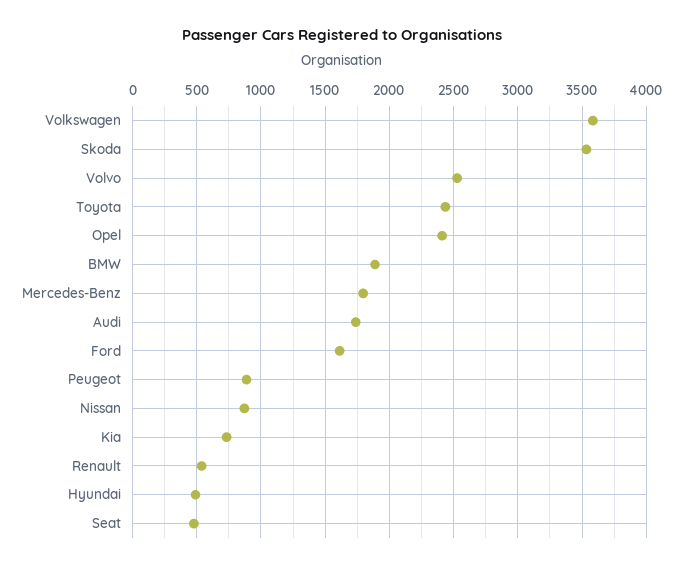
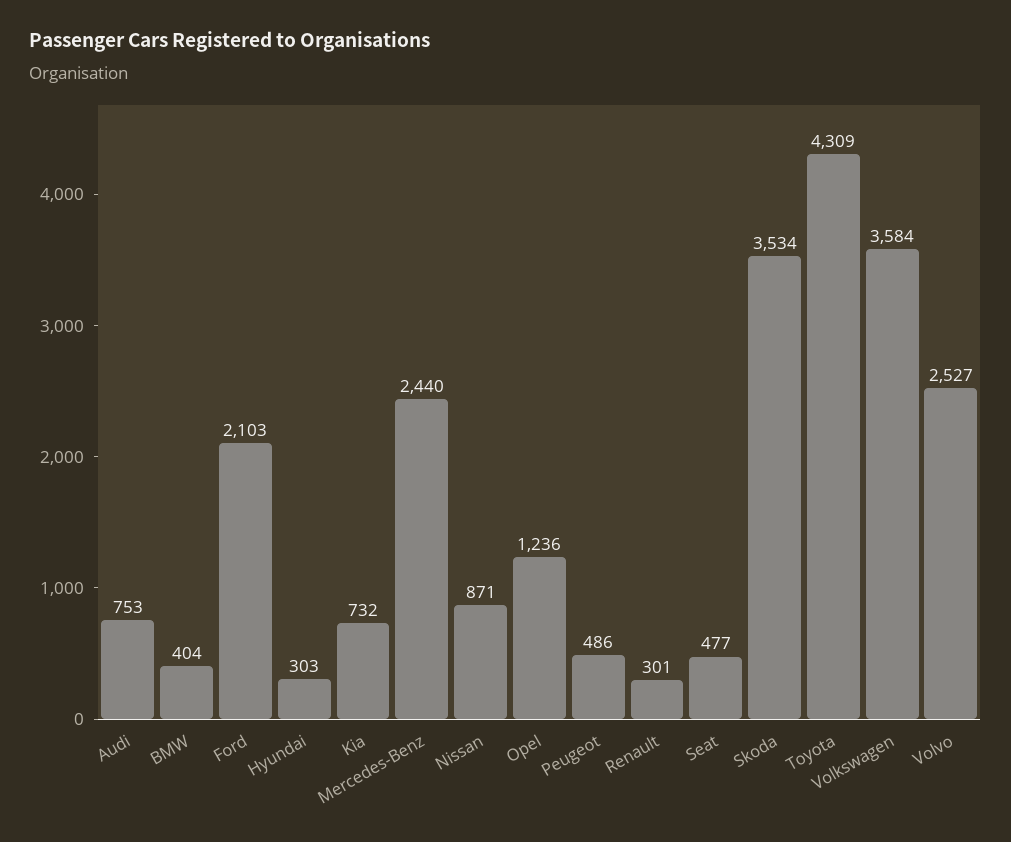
Toyota: 2450 -> 4309
Opel: 2400 -> 1236
BMW: 1900 -> 404
Mercedes-Benz: 1800 -> 2440
Audi: 1750 -> 753
Ford: 1600 -> 2103
Peugeot: 900 -> 486
Renault: 550 -> 301
Hyundai: 500 -> 303

